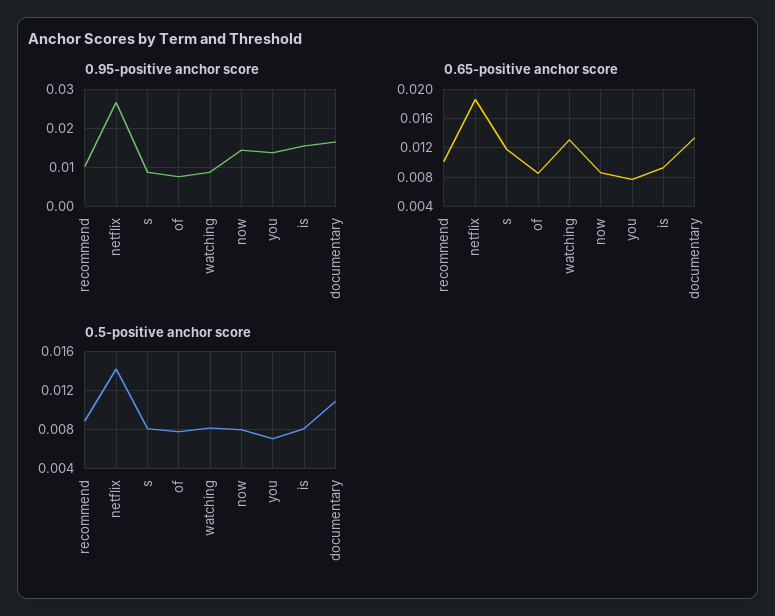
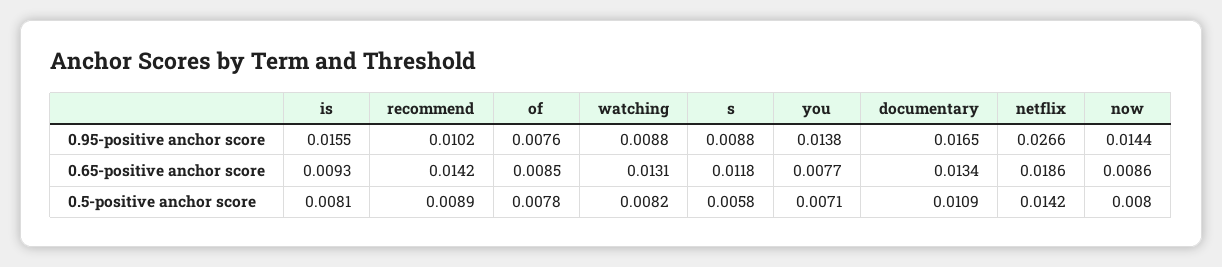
0.65-positive anchor score, recommend: 0.01 -> 0.0142
0.5-positive anchor score, s: 0.008 -> 0.0058

